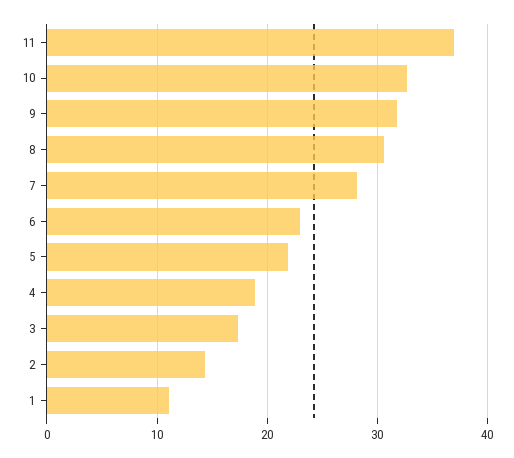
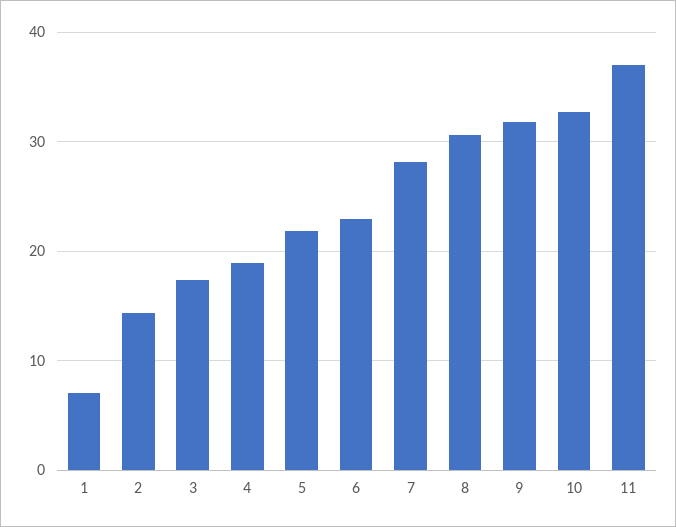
1: 11 -> 7

